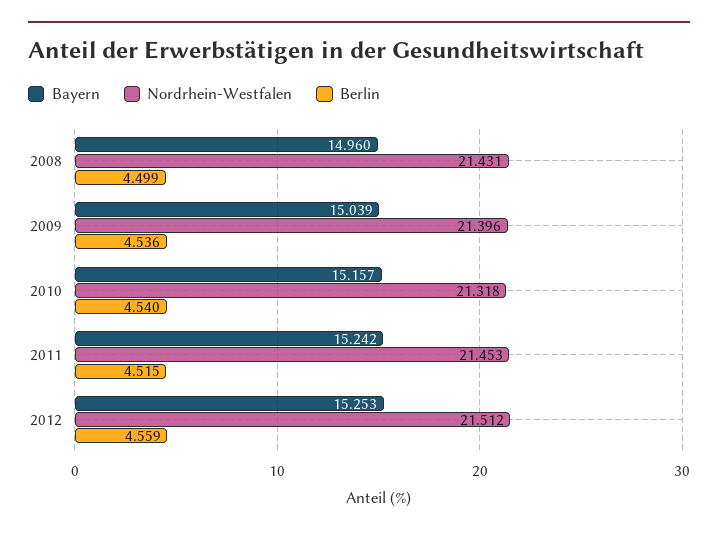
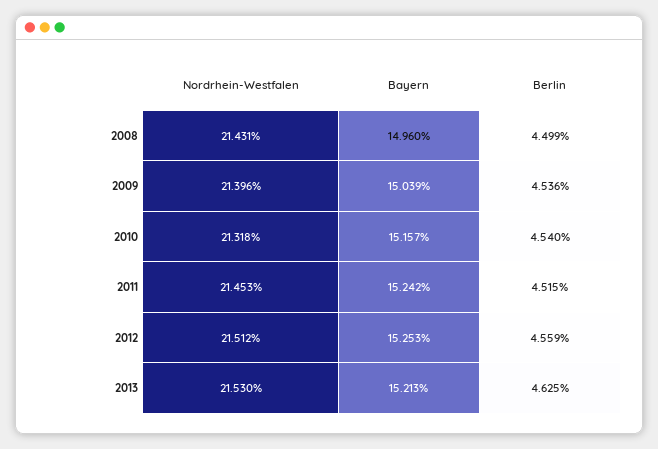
Nordrhein-Westfalen, 2013: none -> 21.53
Bayern, 2013: none -> 15.213
Berlin, 2013: none -> 4.625

